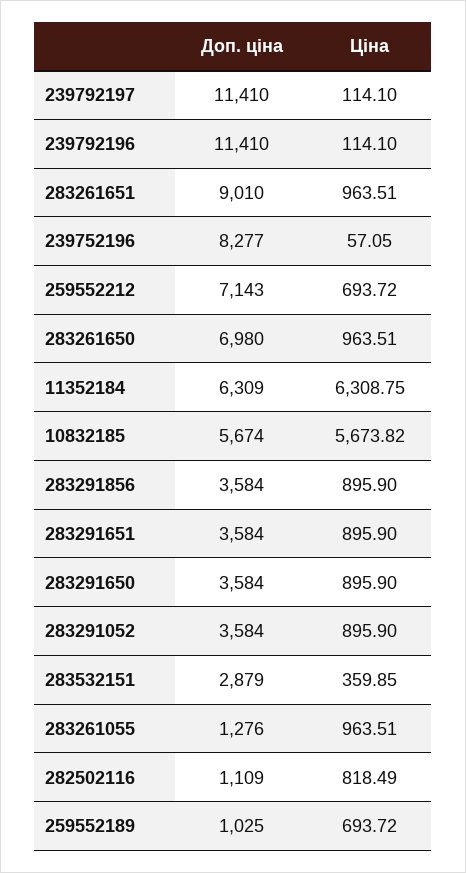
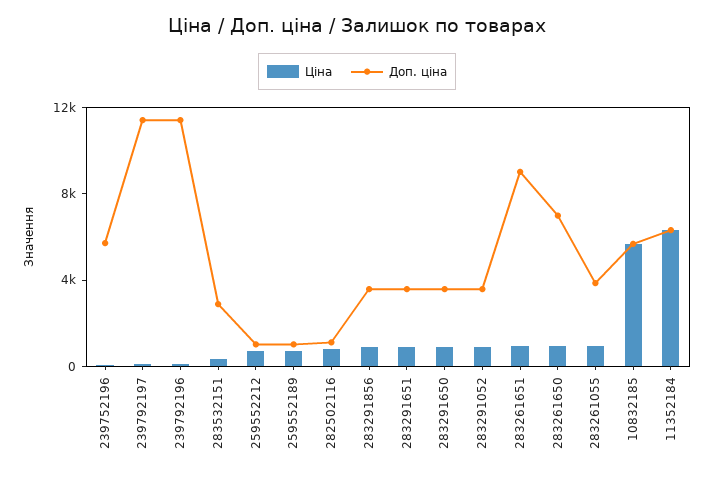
Доп. ціна, 239752196: 8277 -> 6000
Доп. ціна, 259552212: 7143 -> 1000
Доп. ціна, 283261055: 1276 -> 4000

